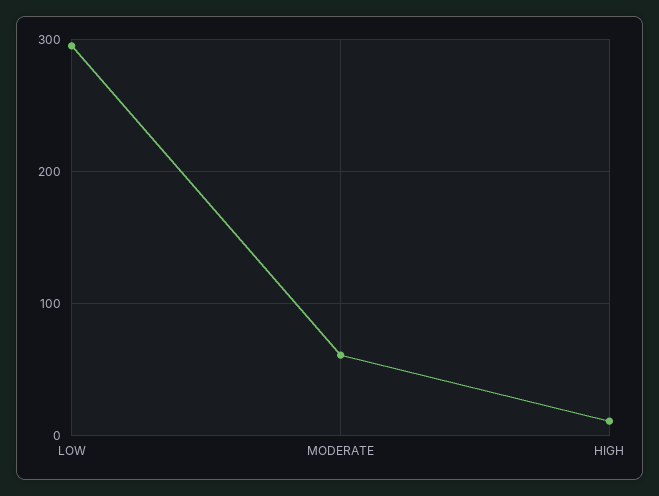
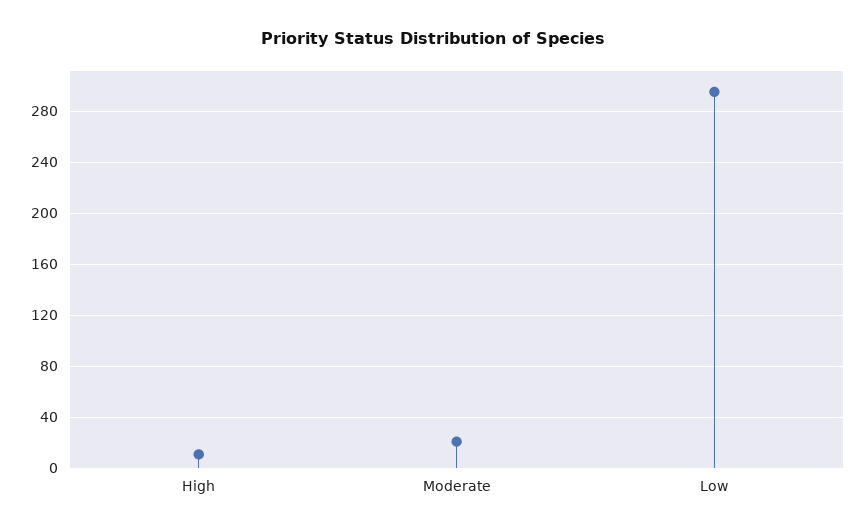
MODERATE: 60 -> 20

